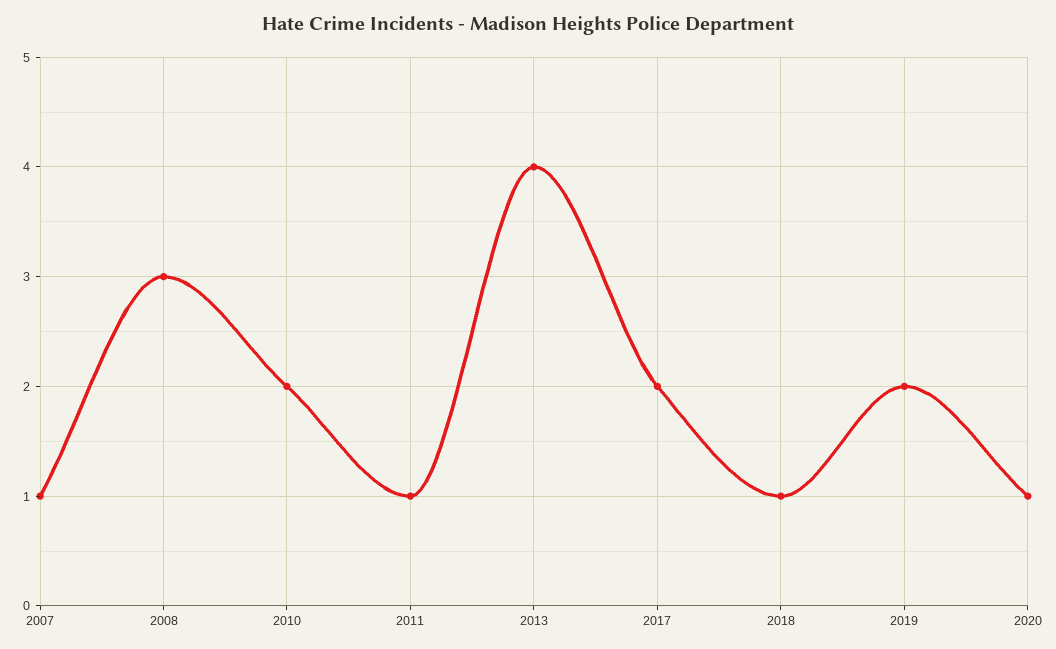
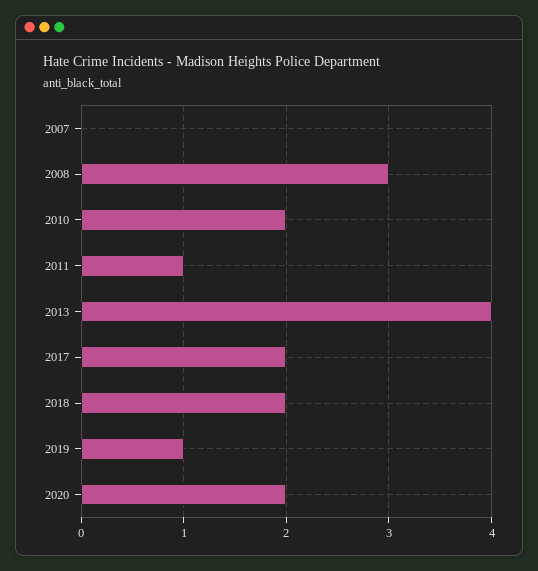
2007: 1 -> 0
2018: 1 -> 2
2019: 2 -> 1
2020: 1 -> 2

